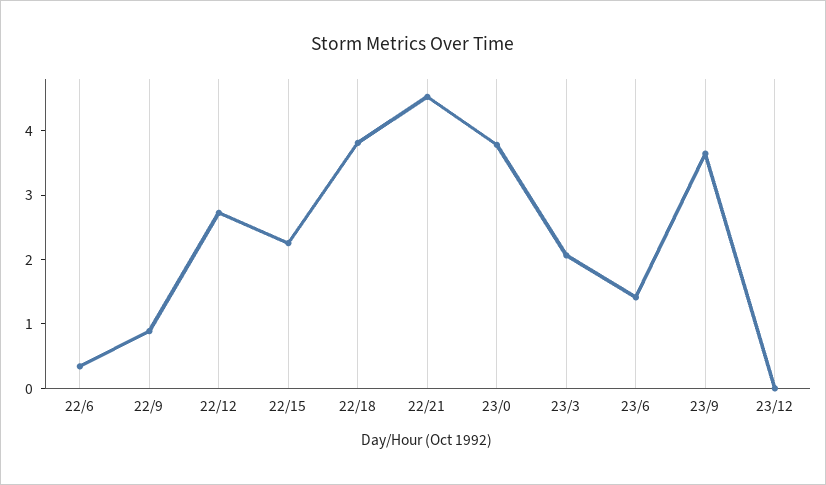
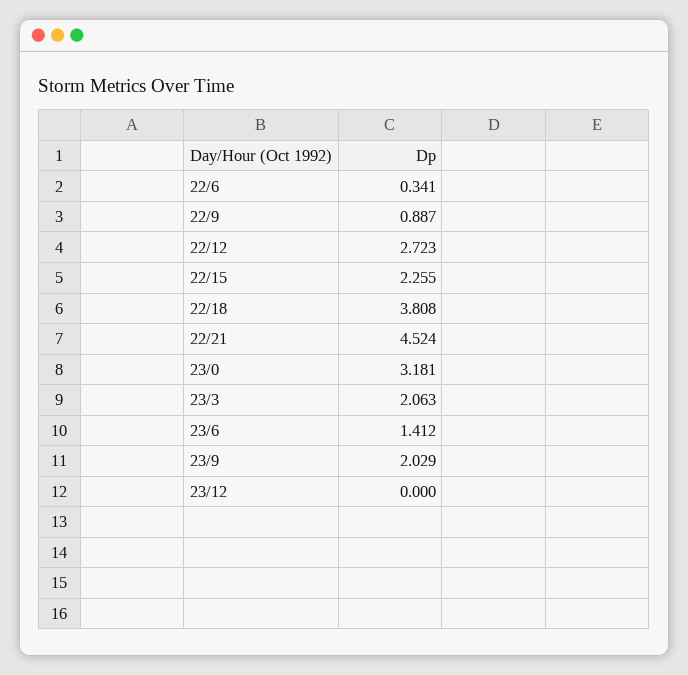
23/0: 3.8 -> 3.181
23/9: 3.6 -> 2.029

